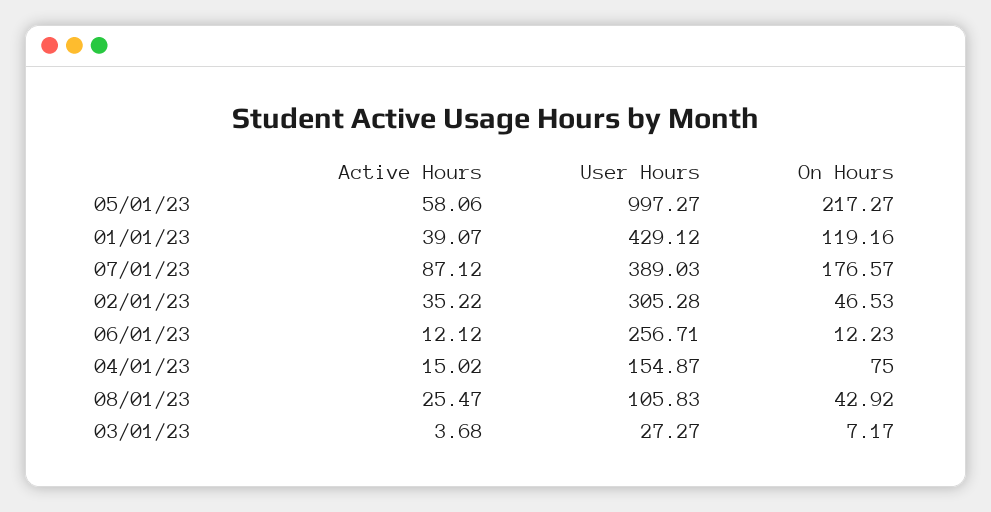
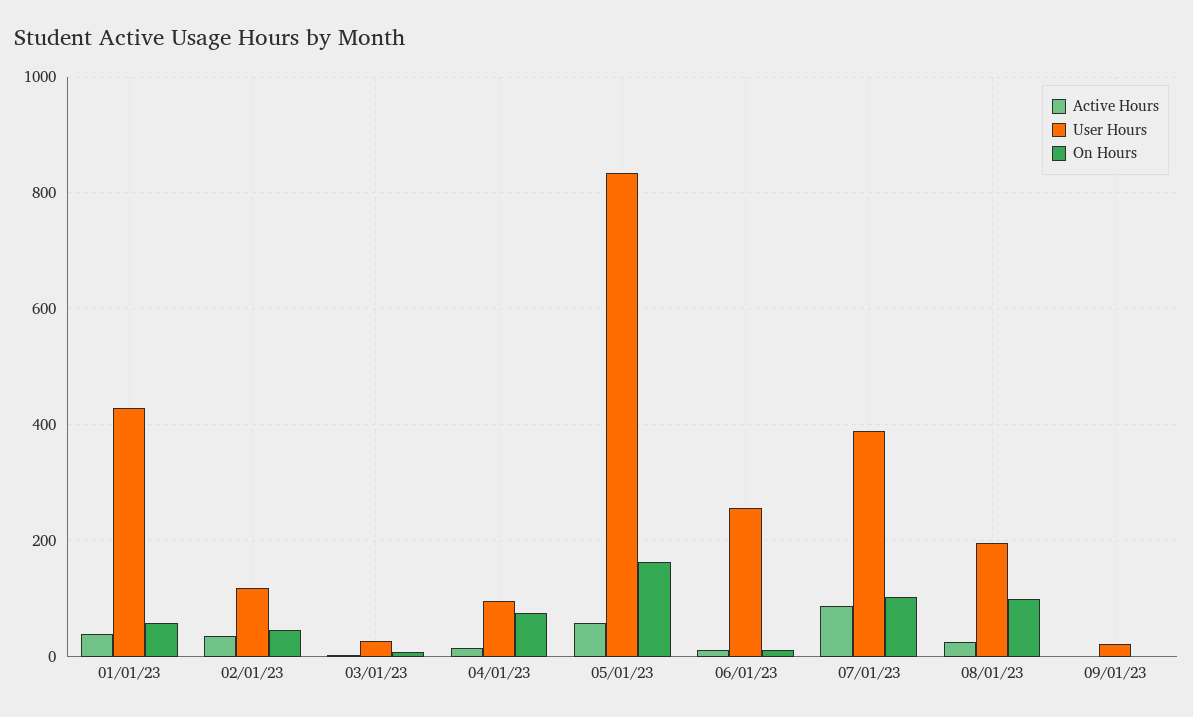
User Hours, 05/01/23: 997.27 -> 840
On Hours, 05/01/23: 217.27 -> 160
On Hours, 01/01/23: 119.16 -> 60
On Hours, 07/01/23: 176.57 -> 100
User Hours, 02/01/23: 305.28 -> 120
User Hours, 04/01/23: 154.87 -> 100
User Hours, 08/01/23: 105.83 -> 200
On Hours, 08/01/23: 42.92 -> 100
Active Hours, 09/01/23: none -> 0
User Hours, 09/01/23: none -> 20
On Hours, 09/01/23: none -> 0

